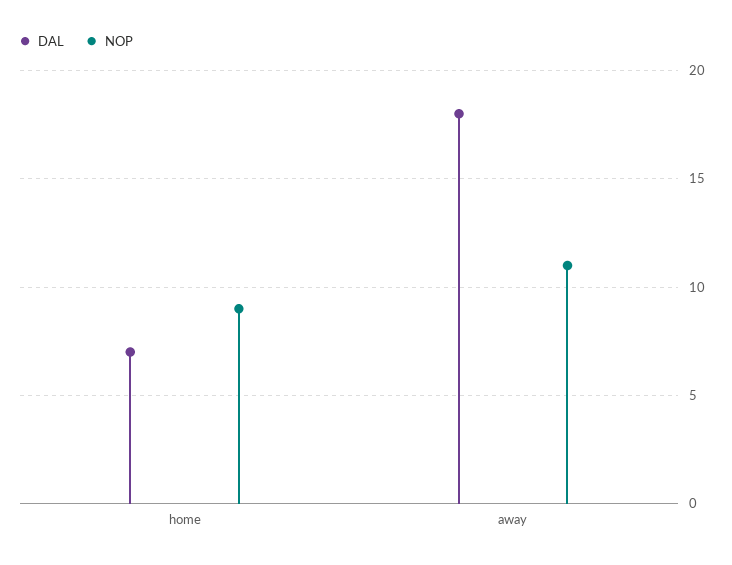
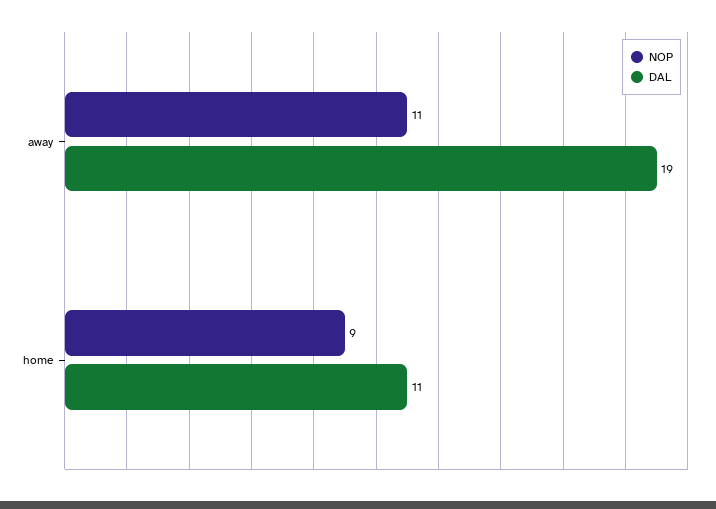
DAL, home: 7 -> 11
DAL, away: 18 -> 19

